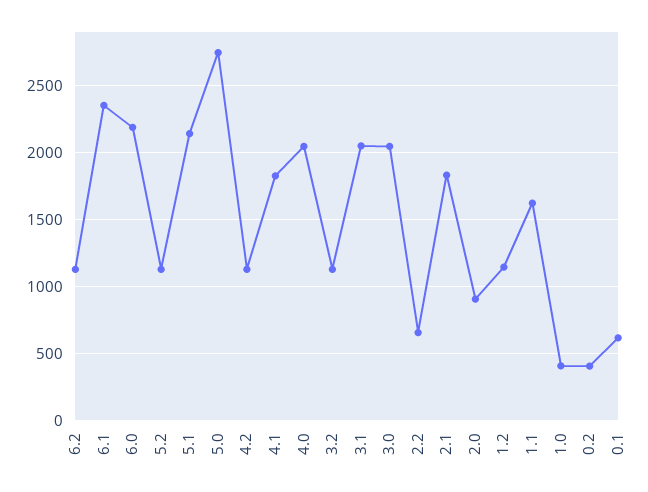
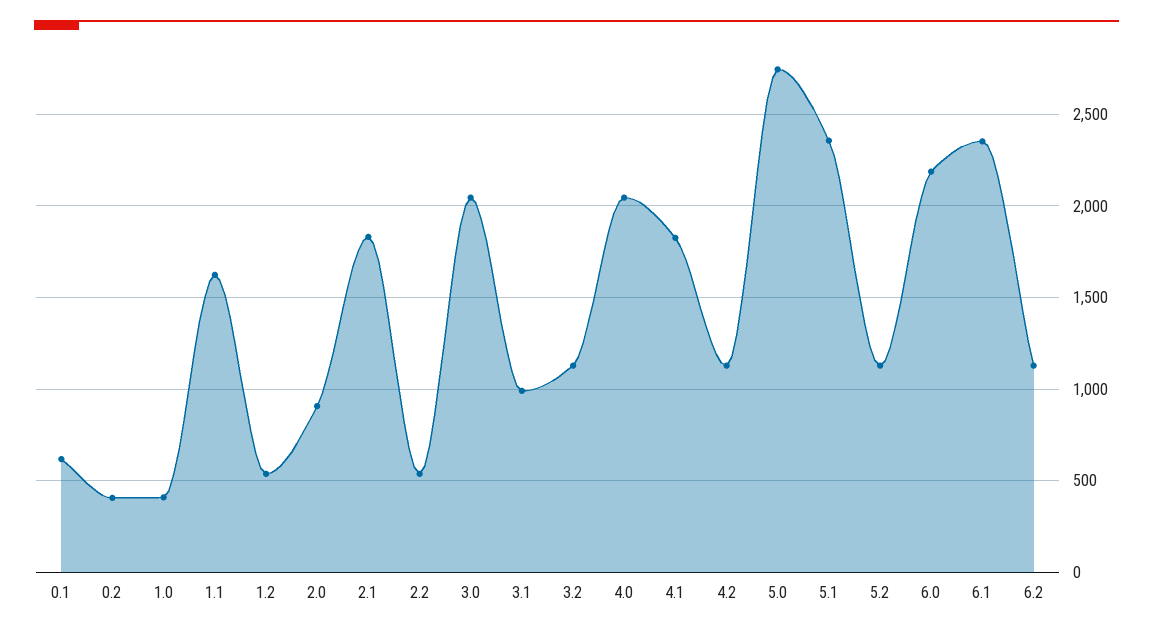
5.1: 2150 -> 2350
3.1: 2050 -> 1000
2.2: 650 -> 550
1.2: 1150 -> 550

